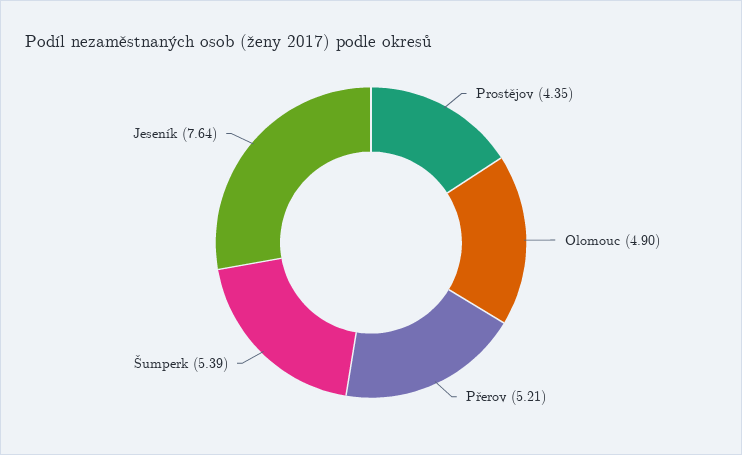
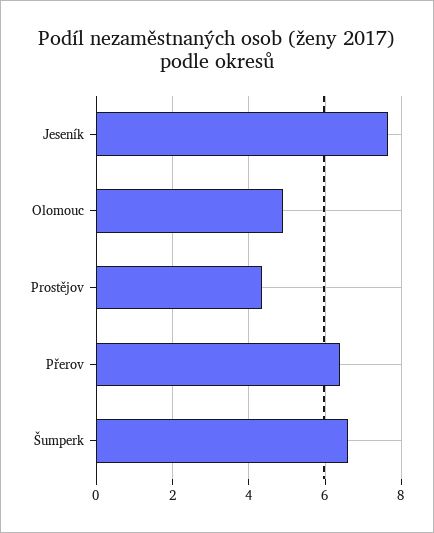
Přerov: 5.21 -> 6.4
Šumperk: 5.39 -> 6.6

